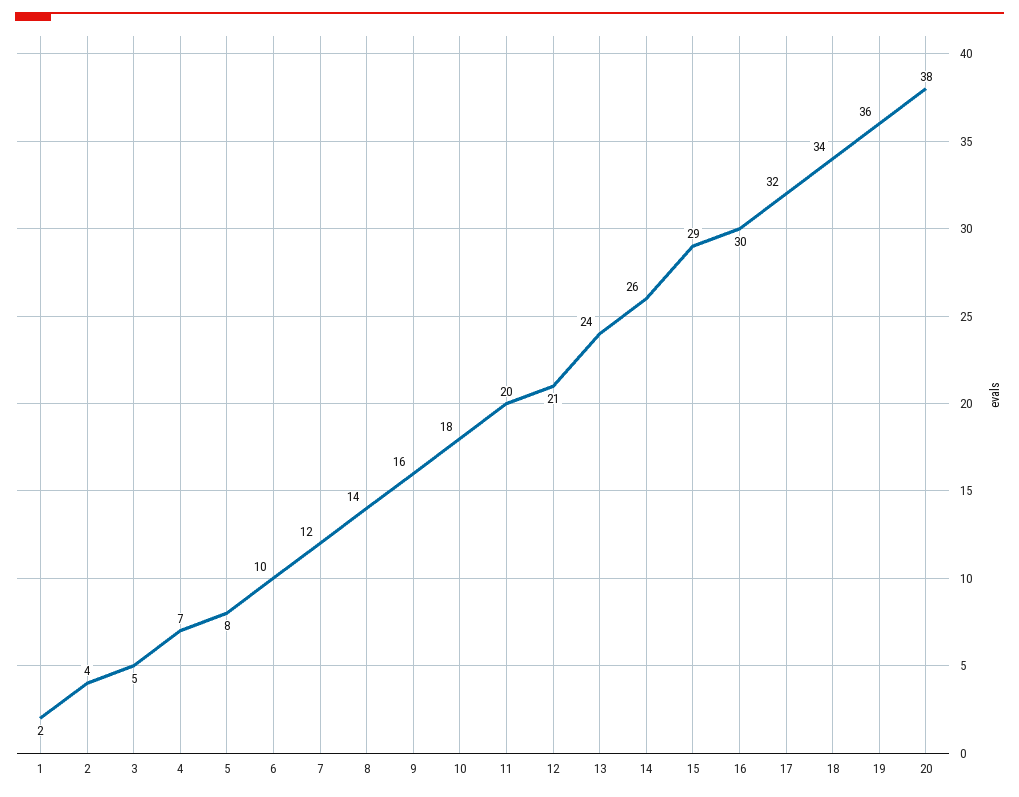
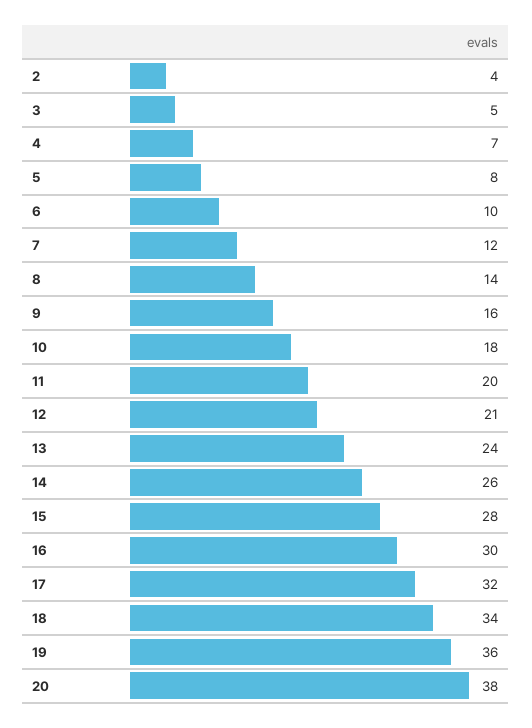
1: 2 -> none
15: 29 -> 28

